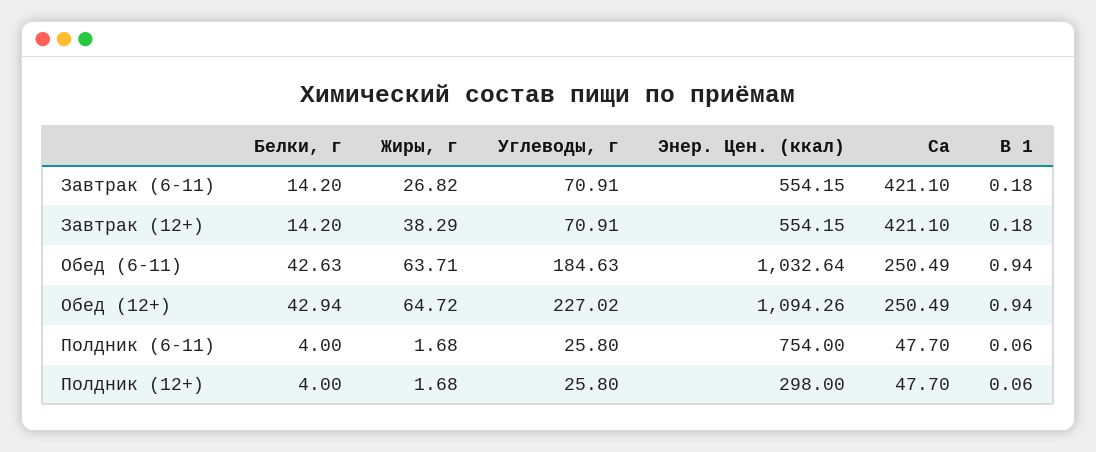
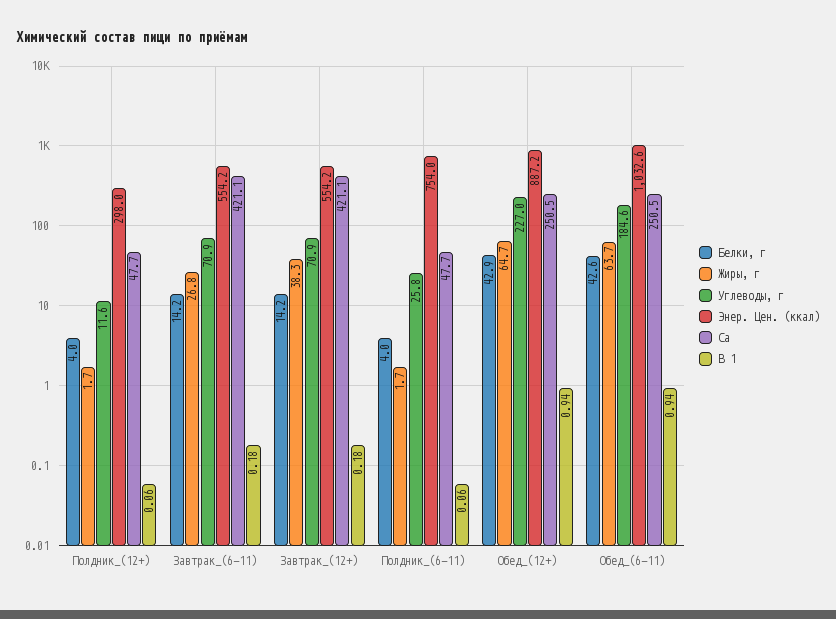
Энер. Цен. (ккал), Обед (12+): 1094.26 -> 887.2
Углеводы, г, Полдник (12+): 25.8 -> 11.6

